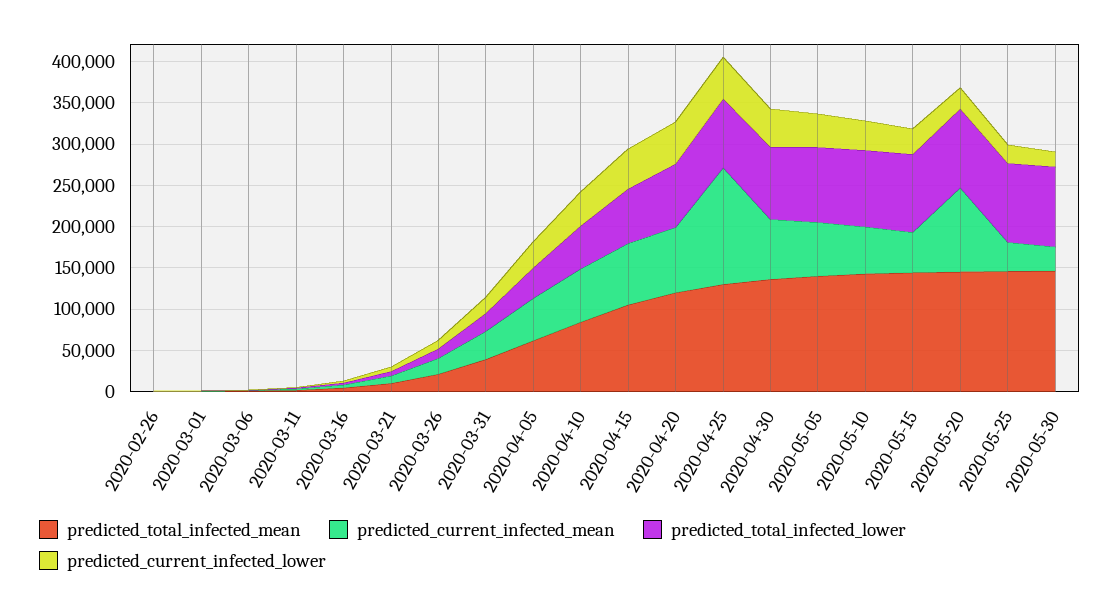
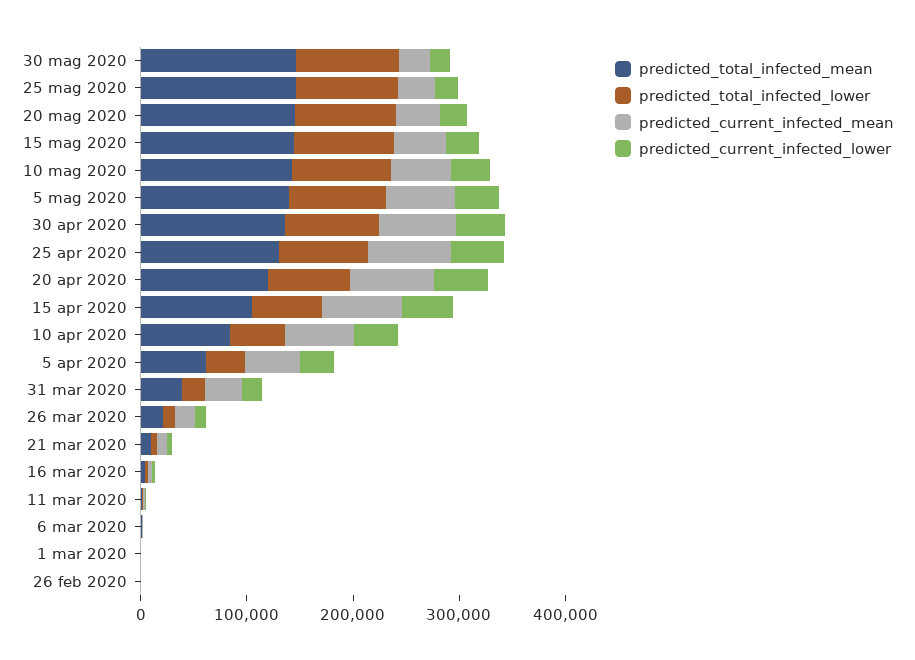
predicted_current_infected_mean, 2020-04-25: 140000 -> 80000
predicted_current_infected_mean, 2020-05-20: 100000 -> 40000

